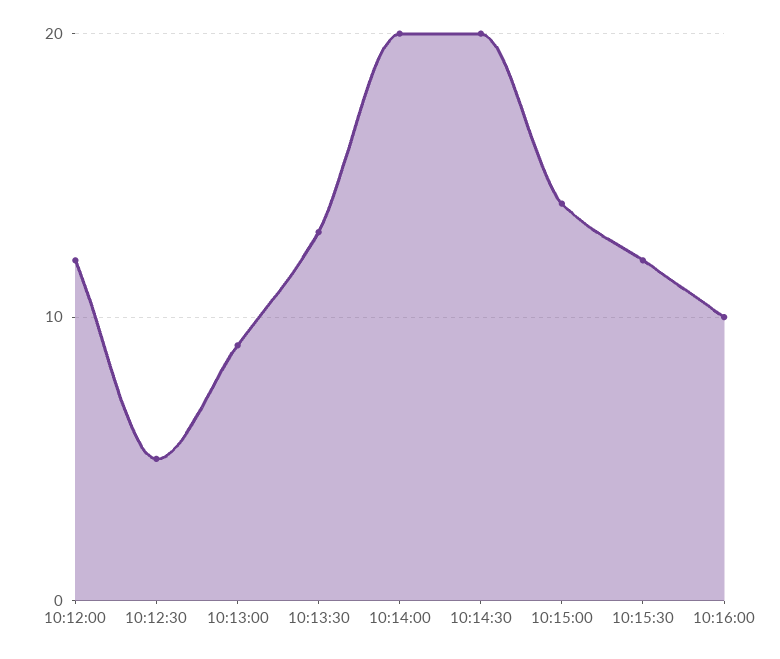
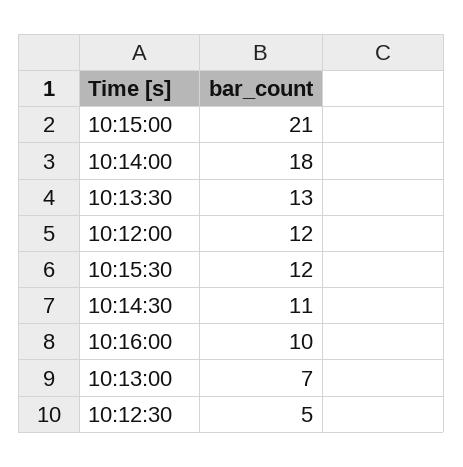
10:13:00: 9 -> 7
10:14:00: 20 -> 18
10:14:30: 20 -> 11
10:15:00: 14 -> 21

